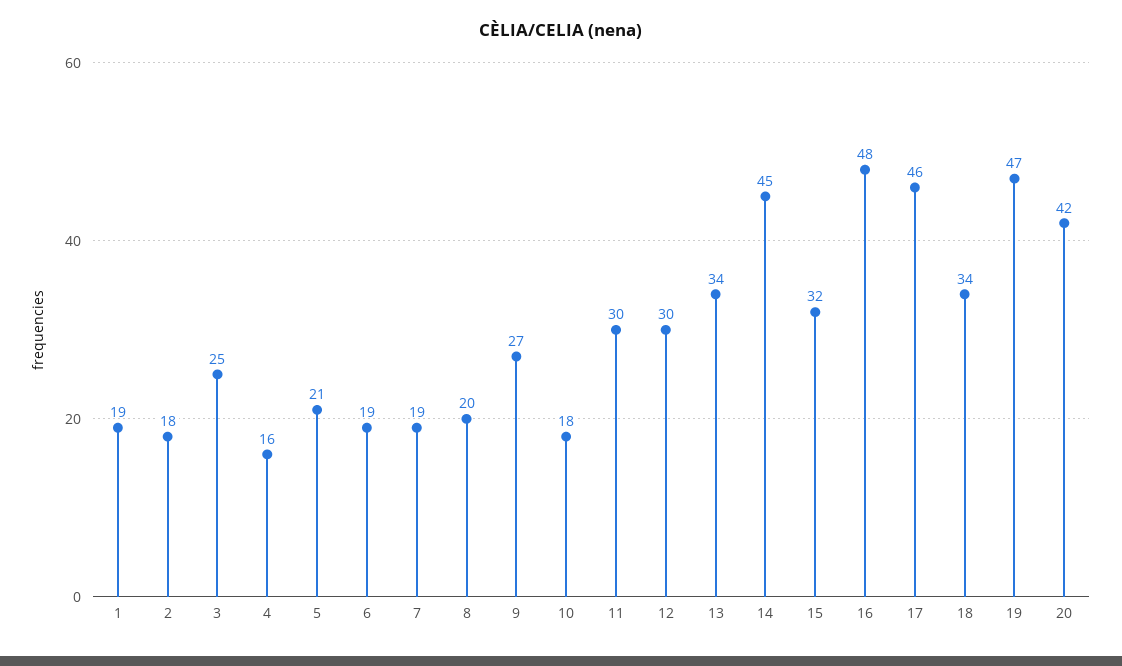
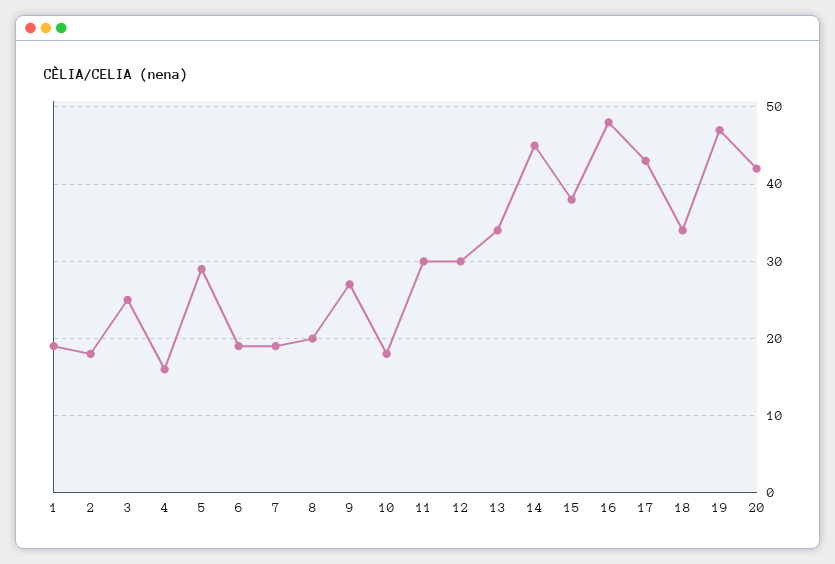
5: 21 -> 29
15: 32 -> 38
17: 46 -> 43

